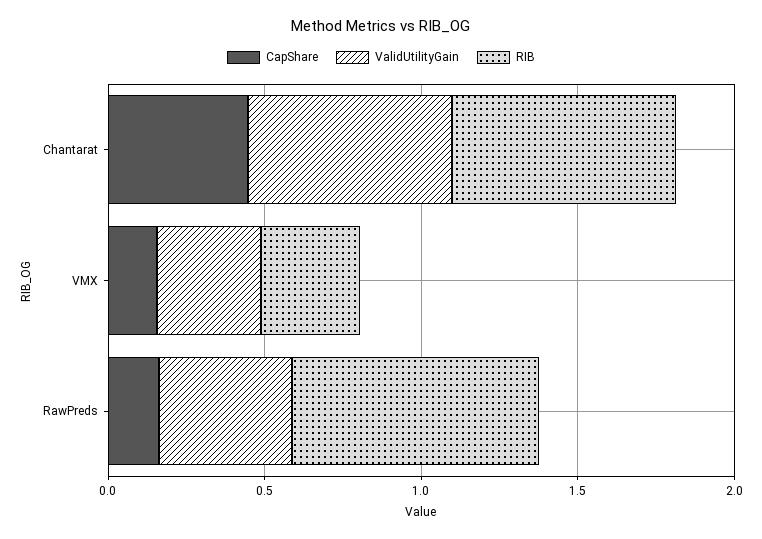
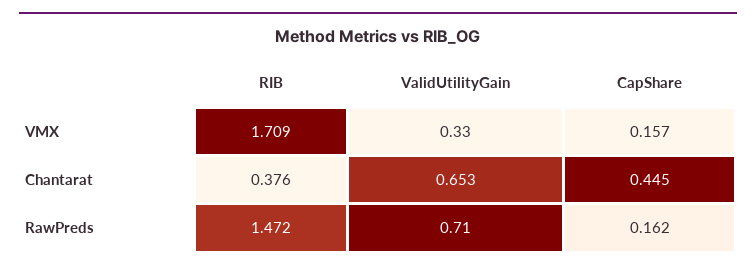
RIB, Chantarat: 0.7 -> 0.376
RIB, VMX: 0.3 -> 1.709
ValidUtilityGain, RawPreds: 0.4 -> 0.71
RIB, RawPreds: 0.8 -> 1.472

